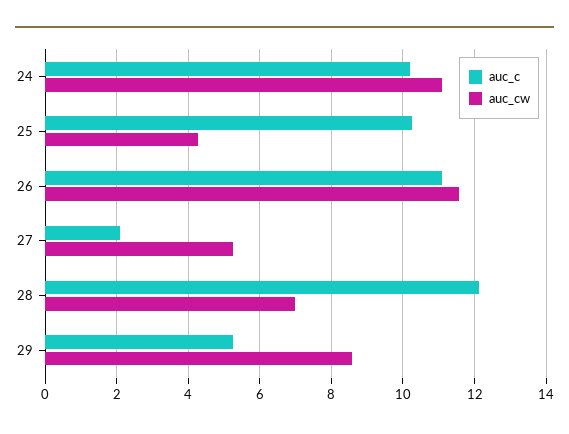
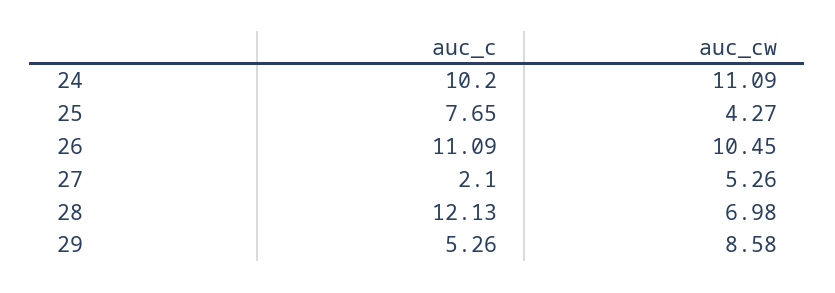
auc_c, 25: 10.2 -> 7.65
auc_cw, 26: 11.6 -> 10.45

